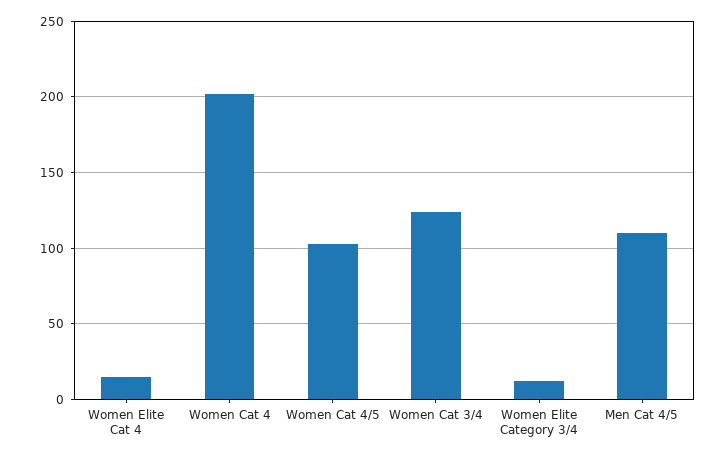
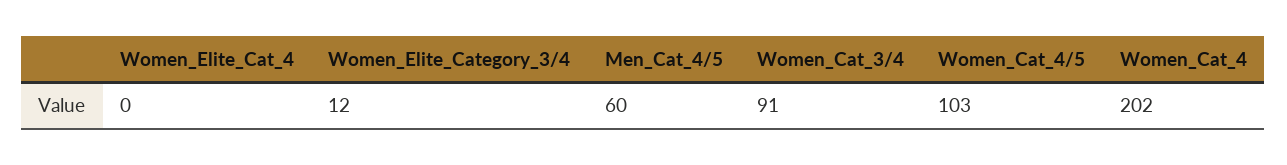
Women Elite Cat 4: 15 -> 0
Women Cat 3/4: 125 -> 91
Men Cat 4/5: 110 -> 60

